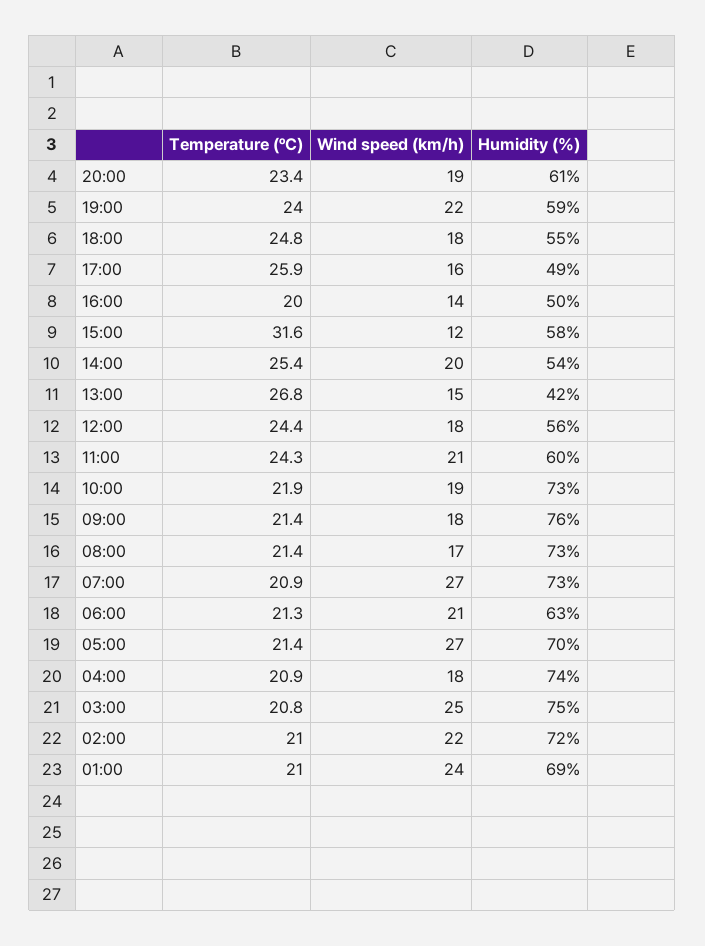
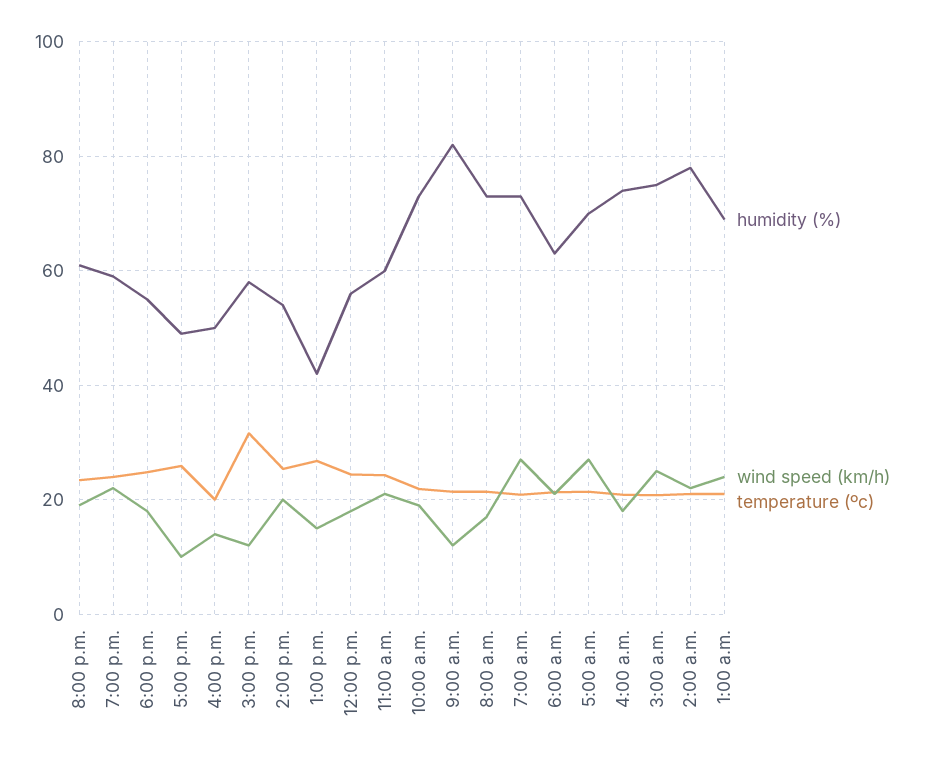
Wind speed (km/h), 17:00: 16 -> 10
Wind speed (km/h), 09:00: 18 -> 12
Humidity (%), 09:00: 76 -> 82
Humidity (%), 02:00: 72 -> 78

